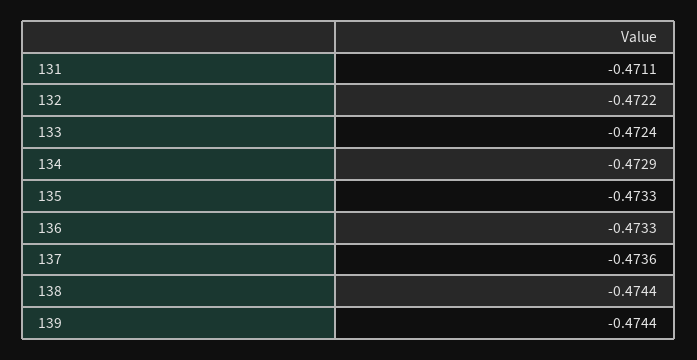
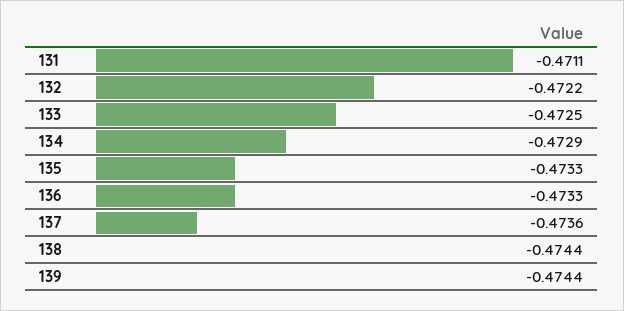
133: -0.4724 -> -0.4725

